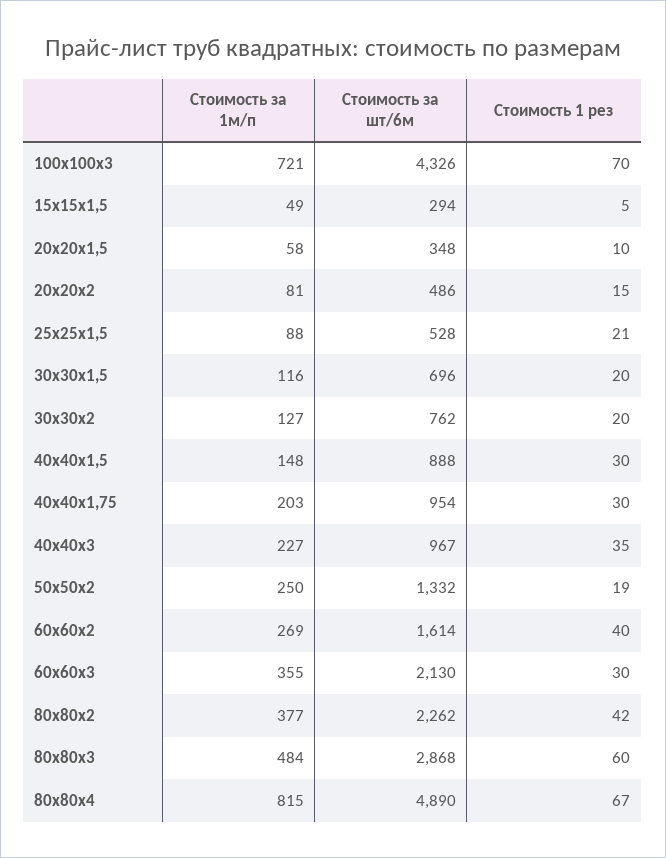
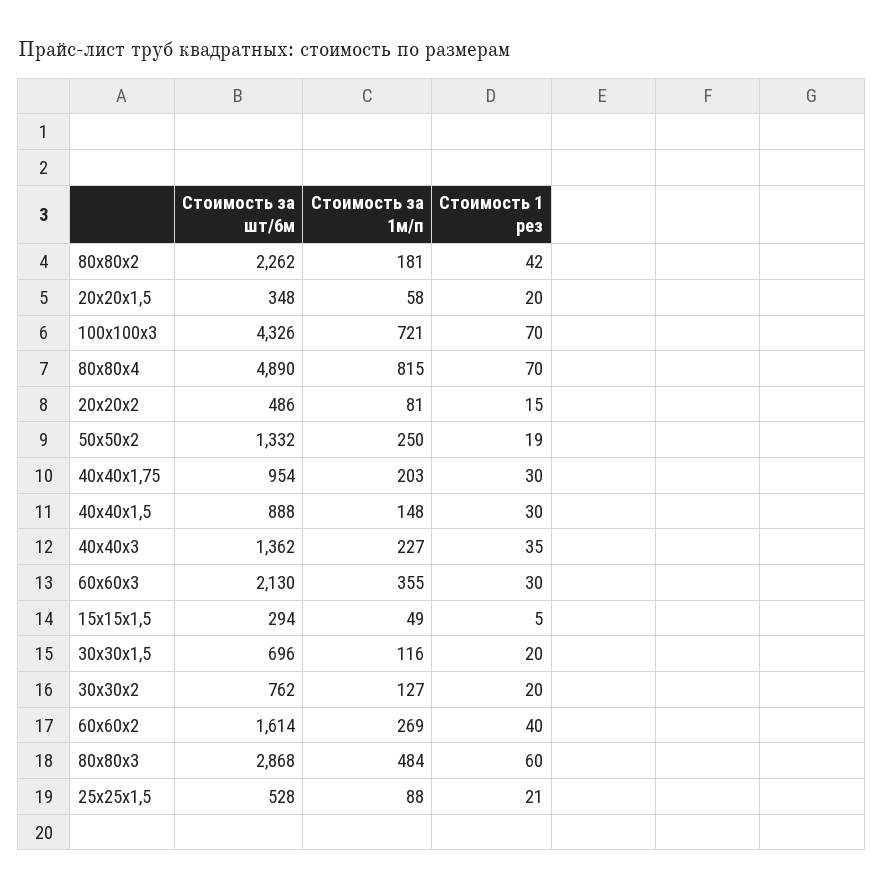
Стоимость 1 рез, 20х20х1,5: 10 -> 20
Стоимость за шт/6м, 40х40х3: 967 -> 1362
Стоимость за 1м/п, 80х80х2: 377 -> 181
Стоимость 1 рез, 80х80х4: 67 -> 70

